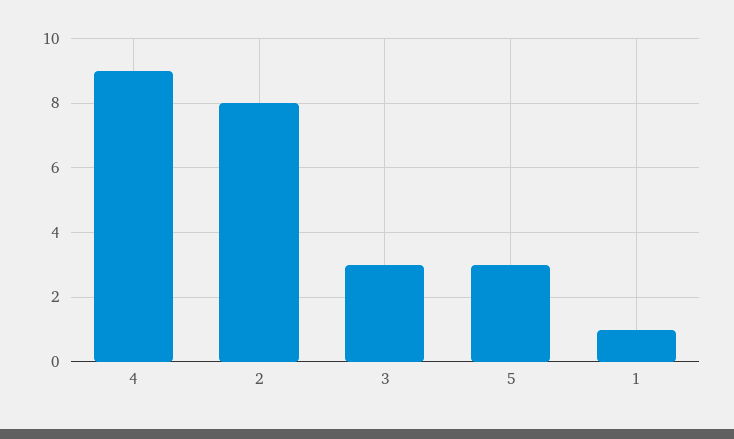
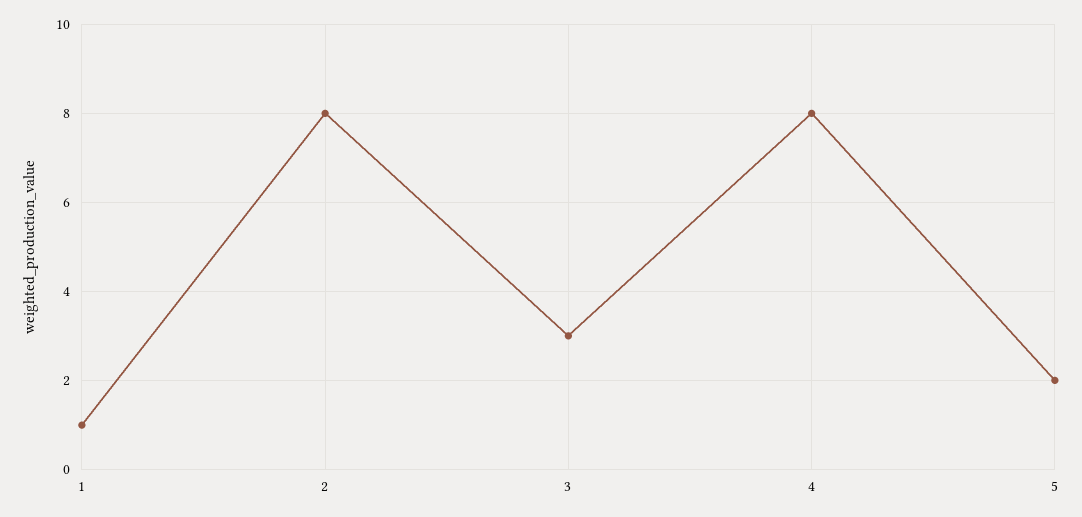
4: 9 -> 8
5: 3 -> 2

